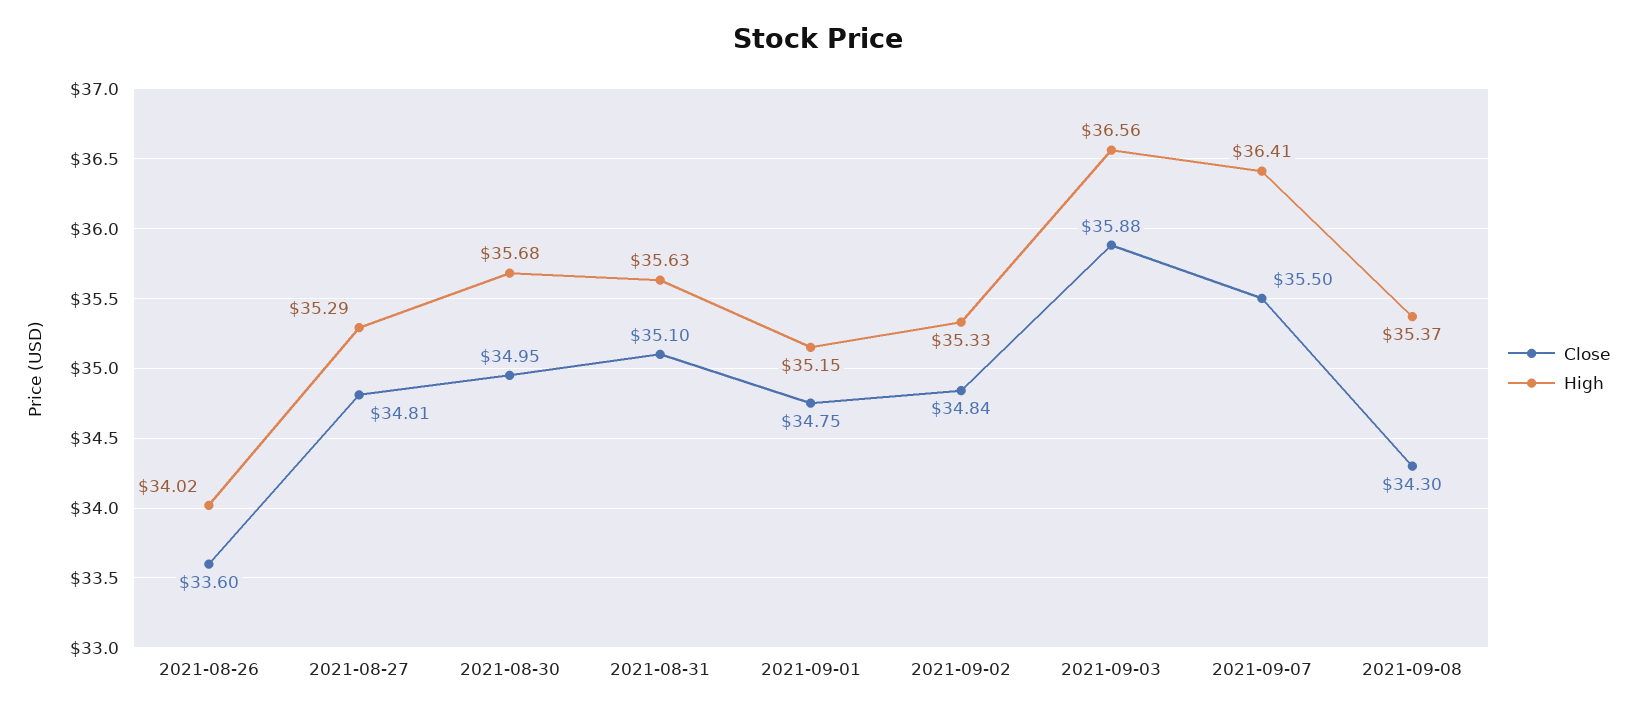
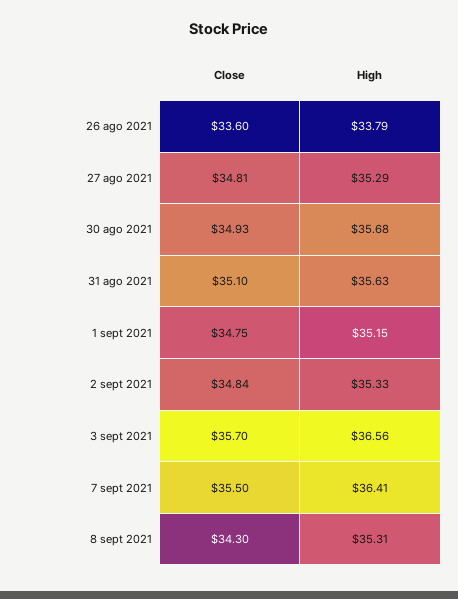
High, 2021-08-26: 34.02 -> 33.79
Close, 2021-08-30: 34.95 -> 34.93
Close, 2021-09-03: 35.88 -> 35.7
High, 2021-09-08: 35.37 -> 35.31

